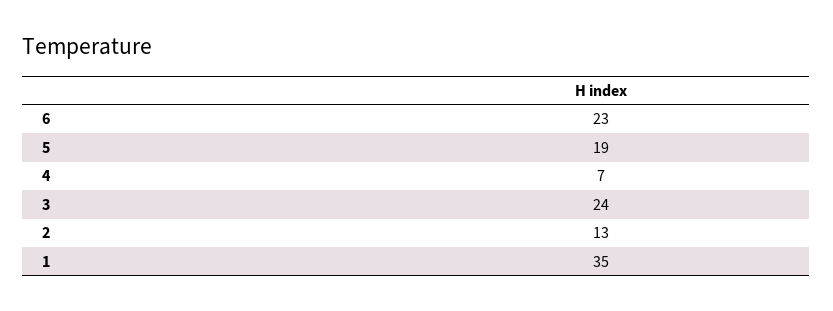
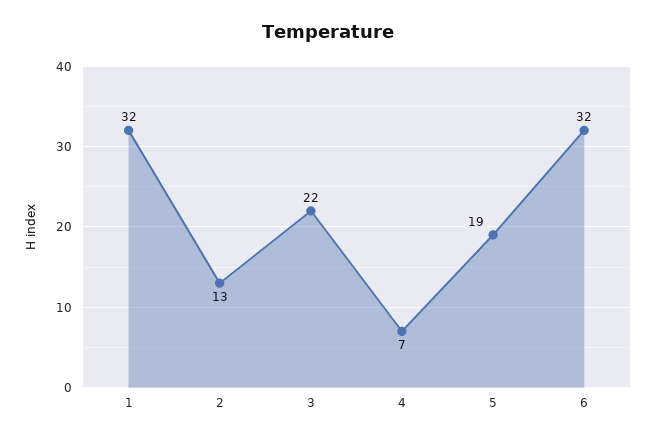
6: 23 -> 32
3: 24 -> 22
1: 35 -> 32

